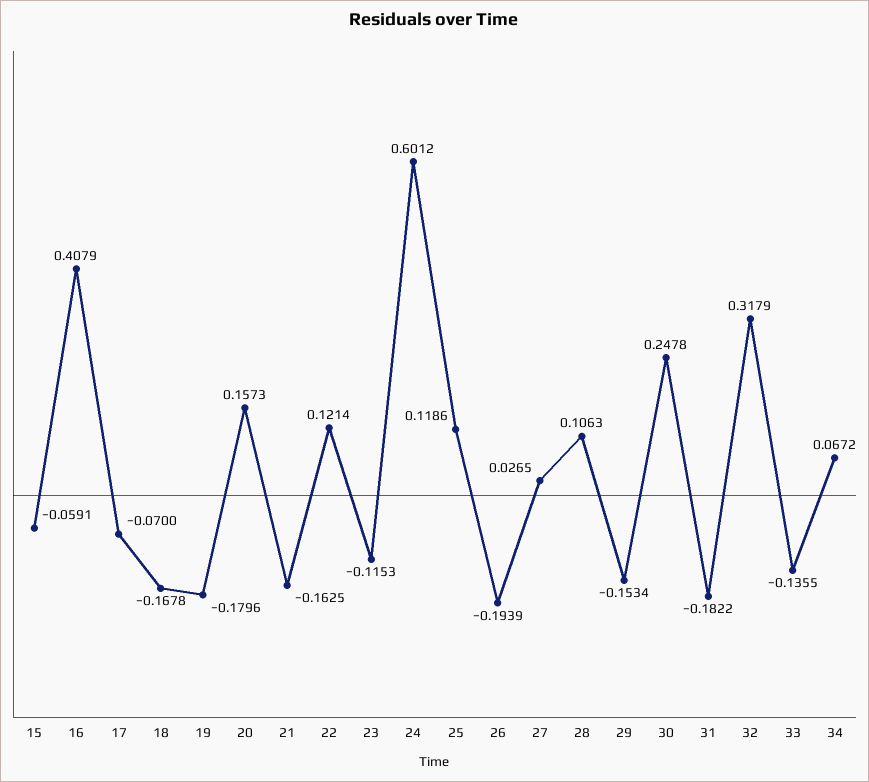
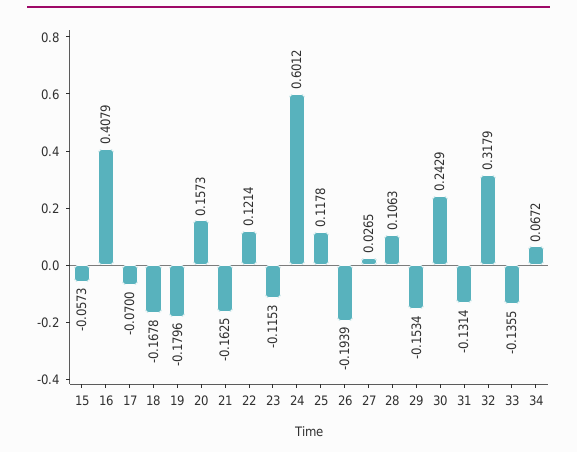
15: -0.0591 -> -0.0573
25: 0.1186 -> 0.1178
30: 0.2478 -> 0.2429
31: -0.1822 -> -0.1314

